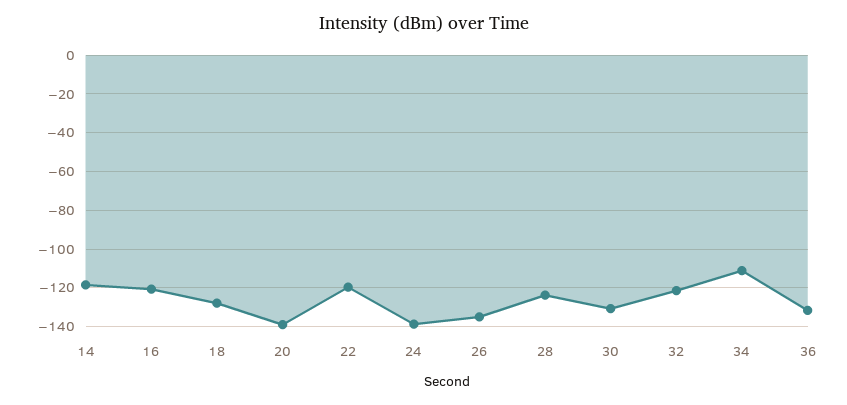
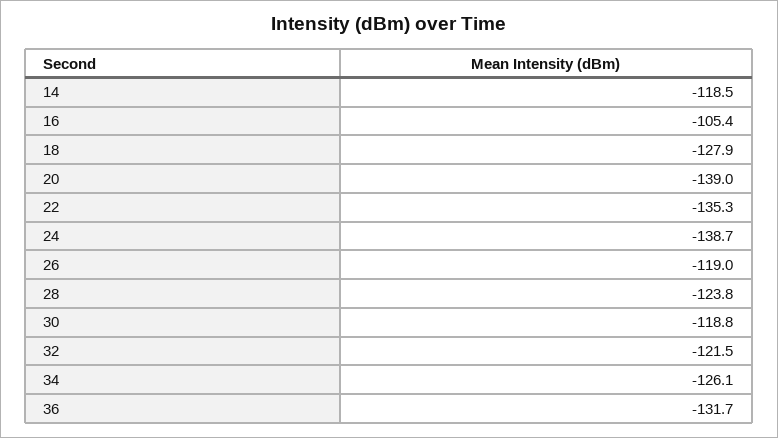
16: -120 -> -105.4
22: -120 -> -135.3
26: -135 -> -119
30: -130 -> -118.8
34: -110 -> -126.1

